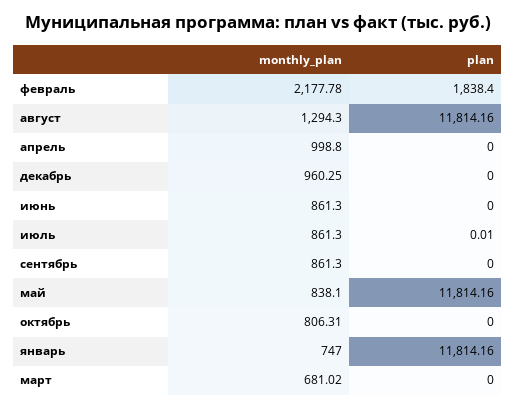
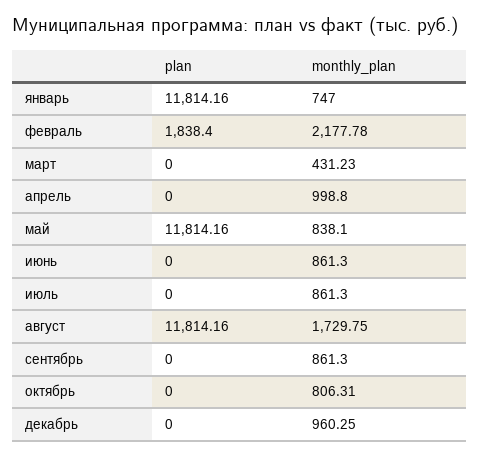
monthly_plan, август: 1294.3 -> 1729.75
plan, июль: 0.01 -> 0
monthly_plan, март: 681.02 -> 431.23

